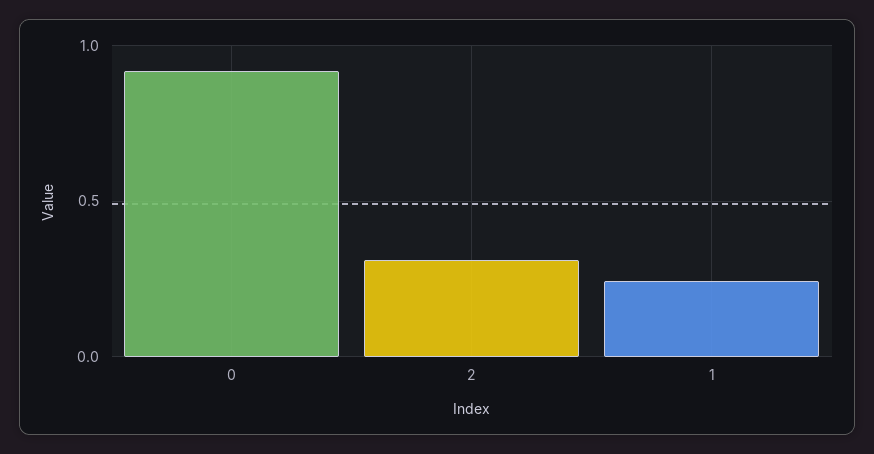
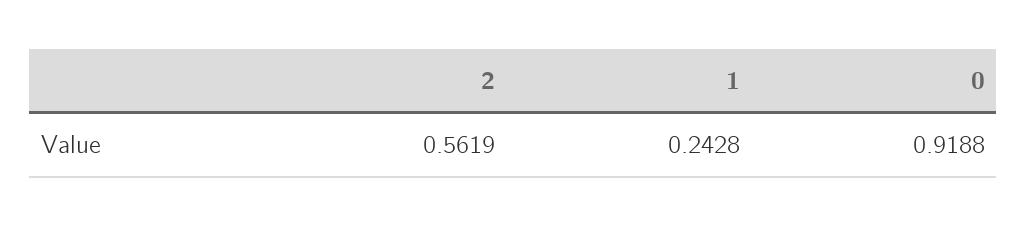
2: 0.3 -> 0.5619

